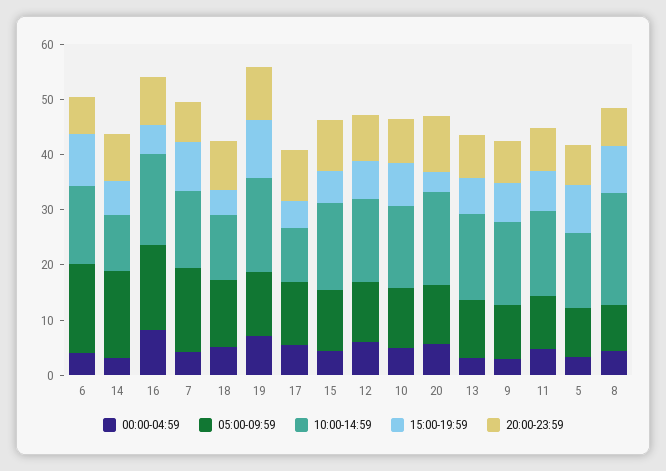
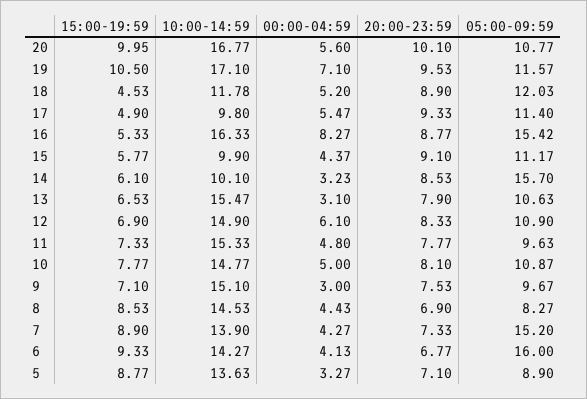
10:00-14:59, 15: 16 -> 9.9
15:00-19:59, 20: 4 -> 9.95
10:00-14:59, 8: 20 -> 14.53

